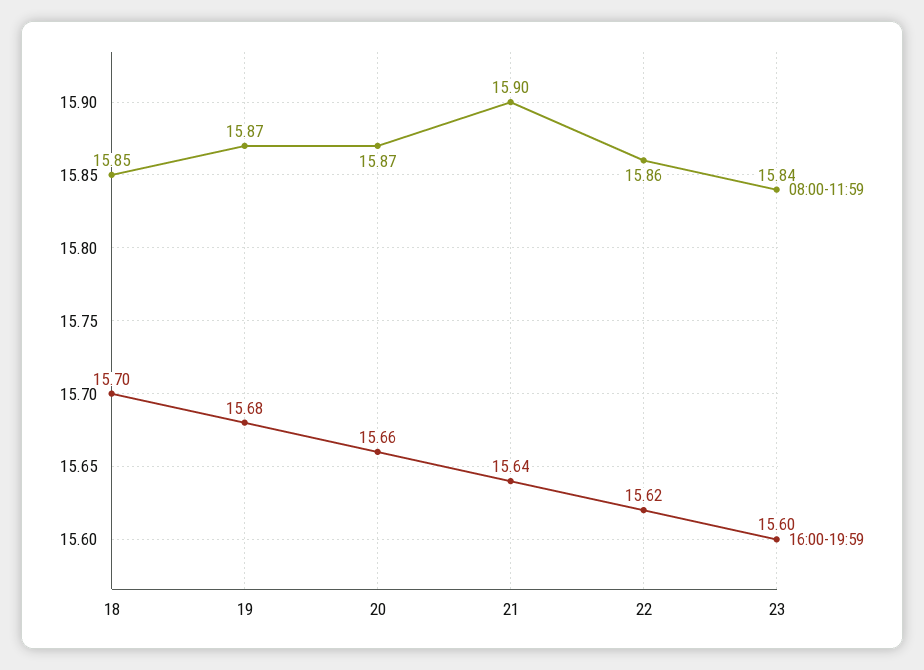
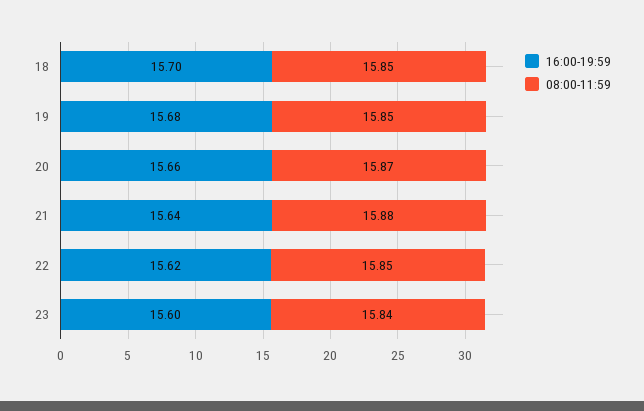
08:00-11:59, 19: 15.87 -> 15.85
08:00-11:59, 21: 15.9 -> 15.88
08:00-11:59, 22: 15.86 -> 15.85

